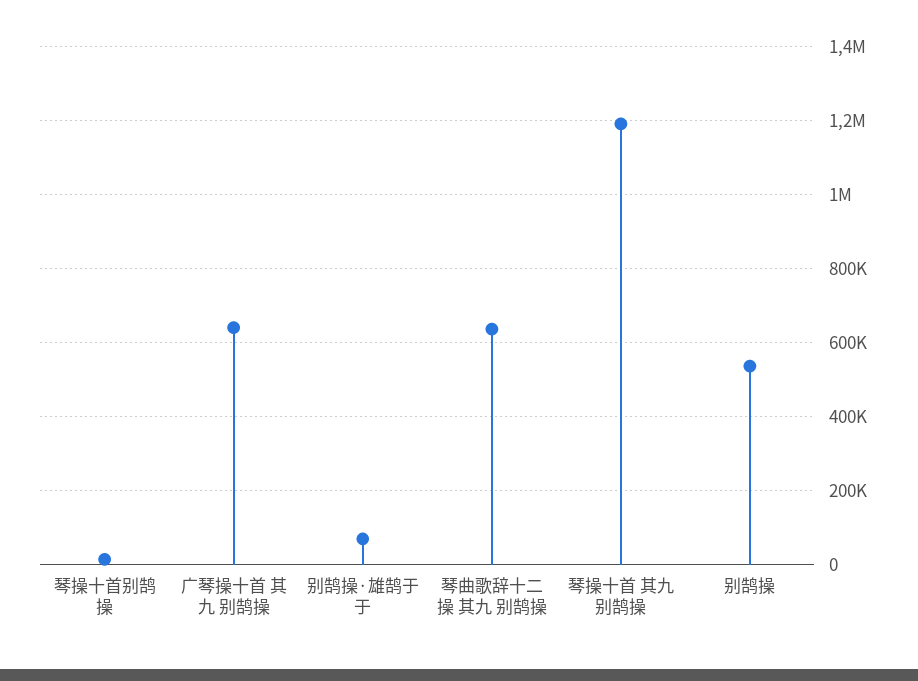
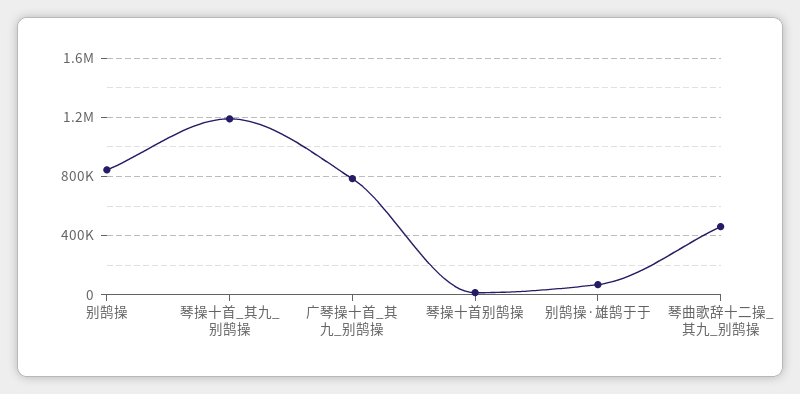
广琴操十首 其九 别鹄操: 640000 -> 800000
琴曲歌辞十二操 其九 别鹄操: 640000 -> 450000
别鹄操: 540000 -> 850000

